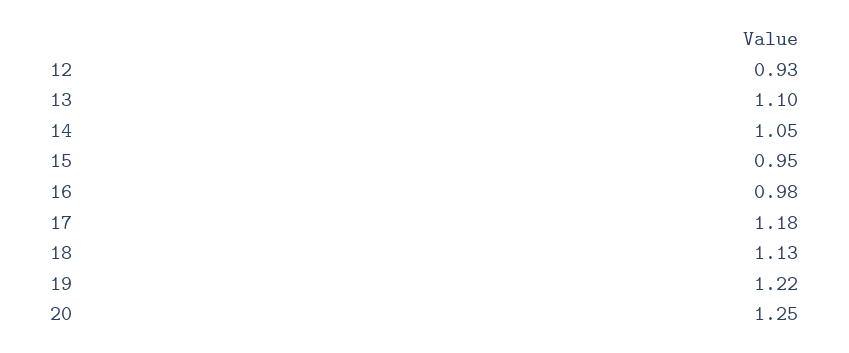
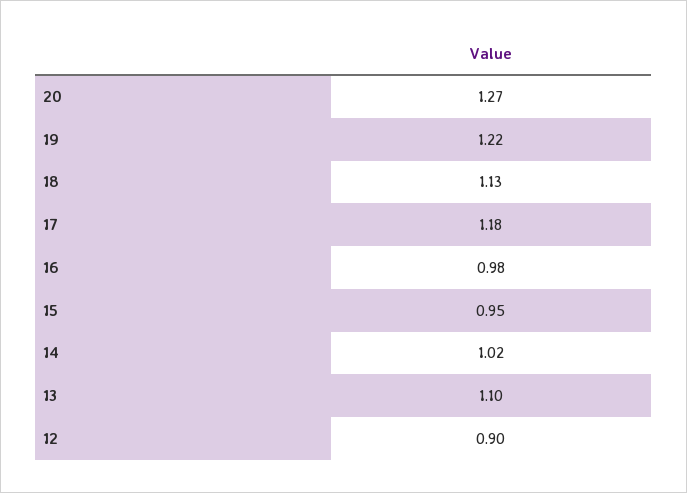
12: 0.93 -> 0.9
14: 1.05 -> 1.02
20: 1.25 -> 1.27

